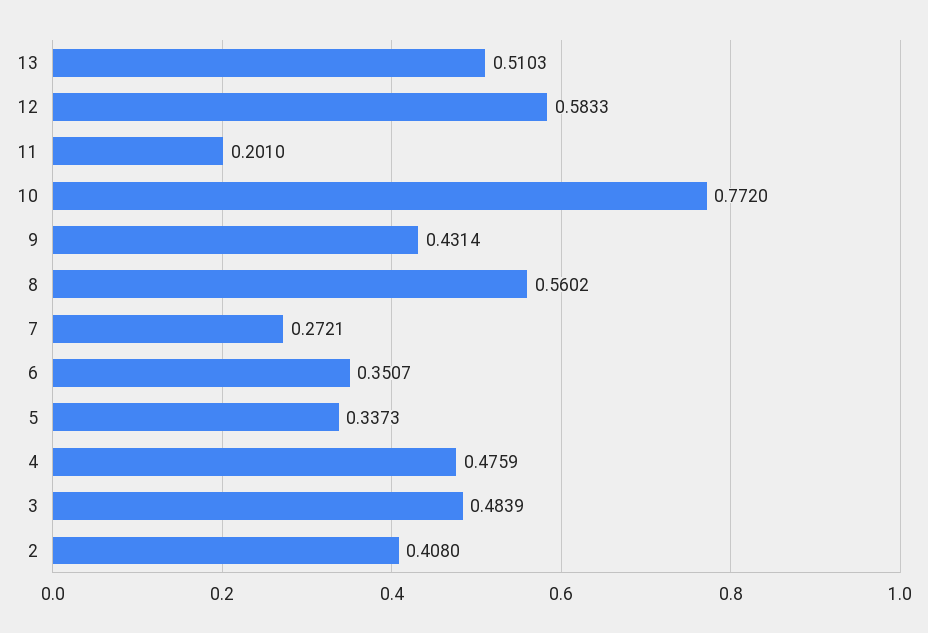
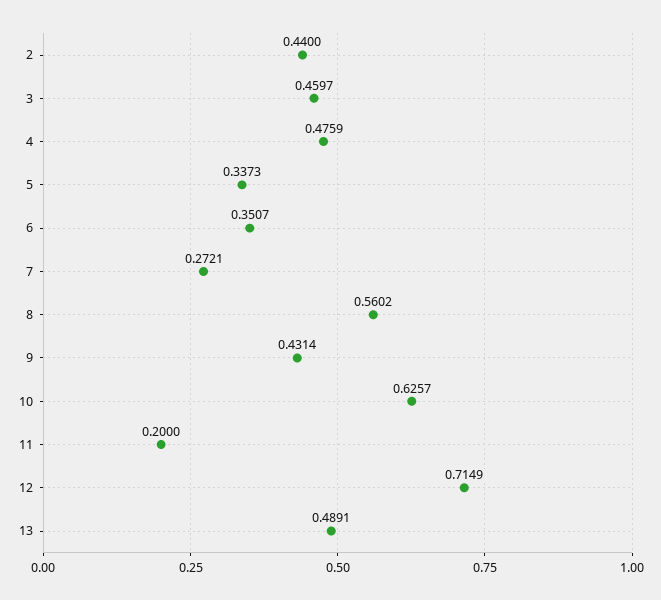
13: 0.5103 -> 0.4891
12: 0.5833 -> 0.7149
11: 0.201 -> 0.2
10: 0.772 -> 0.6257
3: 0.4839 -> 0.4597
2: 0.408 -> 0.44

